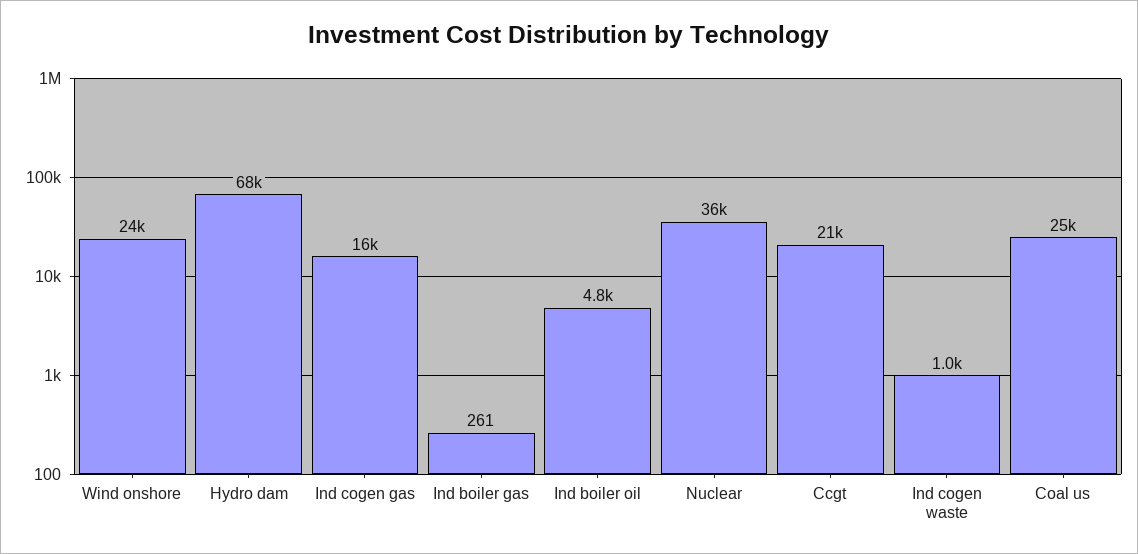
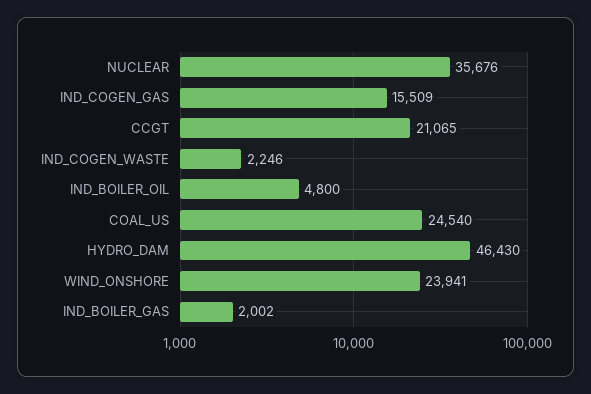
Hydro dam: 68000 -> 46430
Ind boiler gas: 261 -> 2002
Ind cogen waste: 1000 -> 2246

